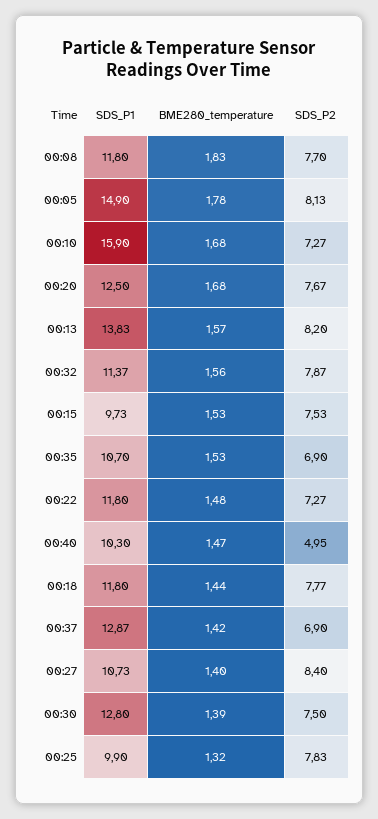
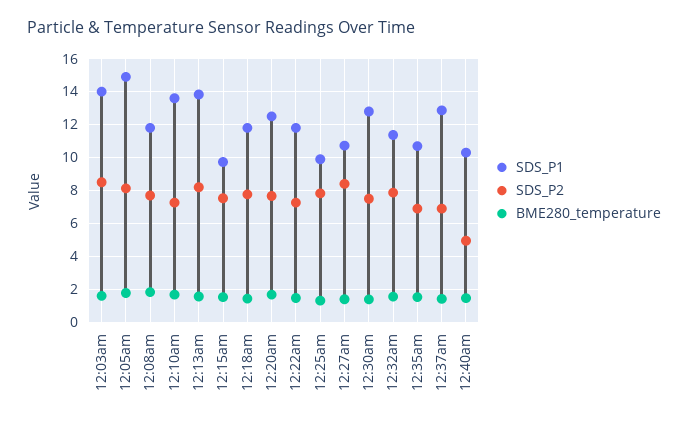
SDS_P1, 00:10: 15.9 -> 13.5
SDS_P1, 12:03am: none -> 14
SDS_P2, 12:03am: none -> 8.5
BME280_temperature, 12:03am: none -> 1.5

